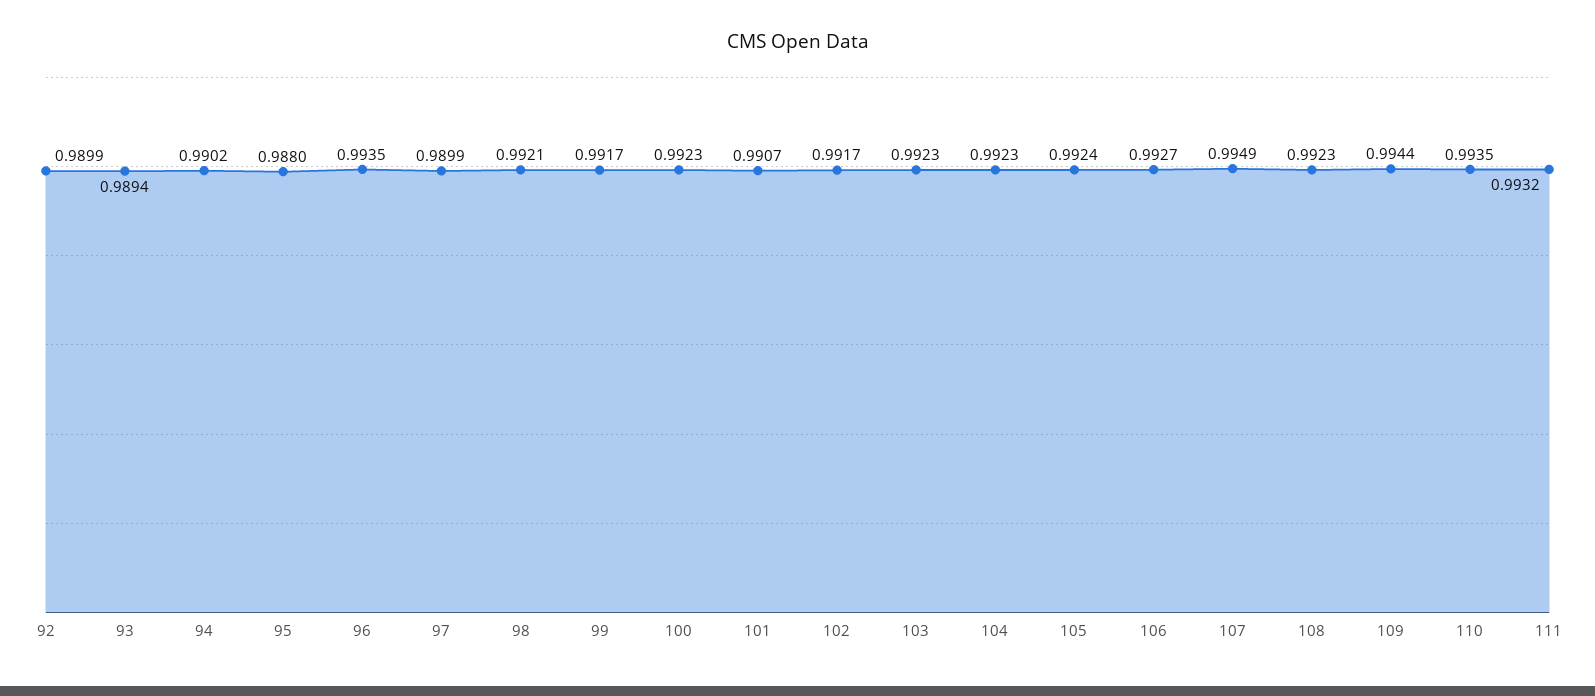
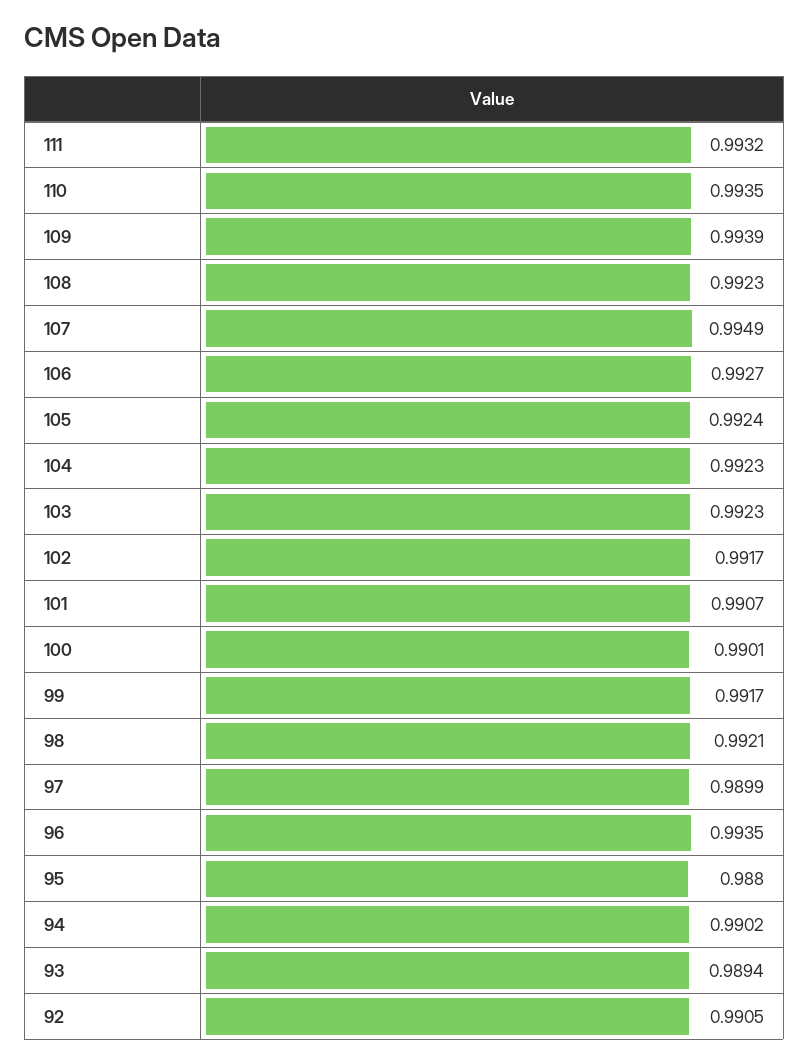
92: 0.9899 -> 0.9905
100: 0.9923 -> 0.9901
109: 0.9944 -> 0.9939

